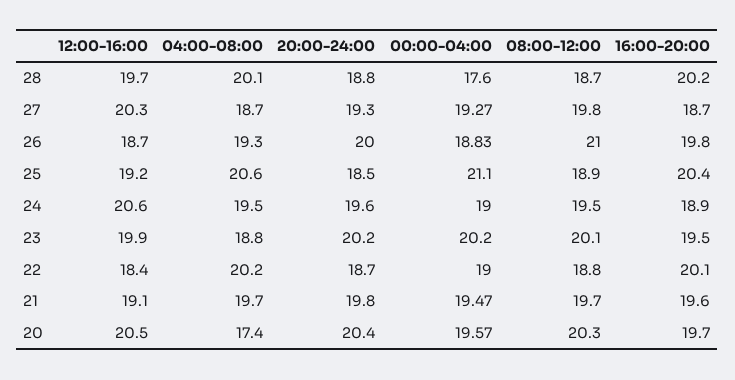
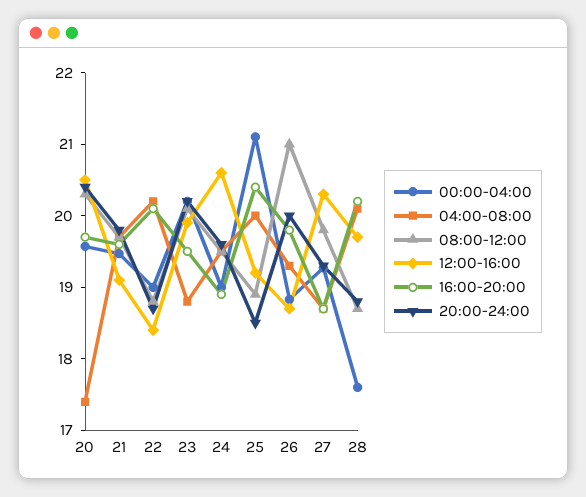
04:00-08:00, 25: 20.6 -> 20

